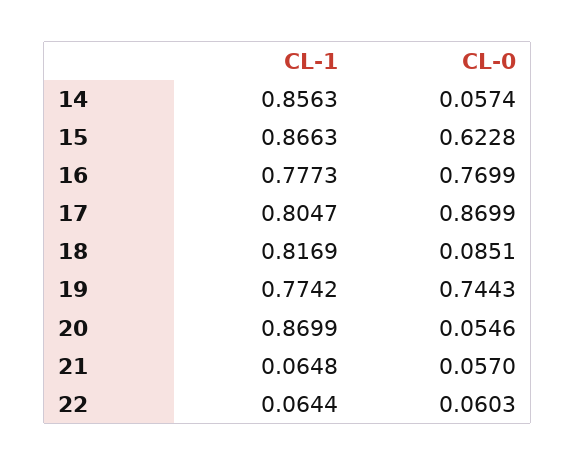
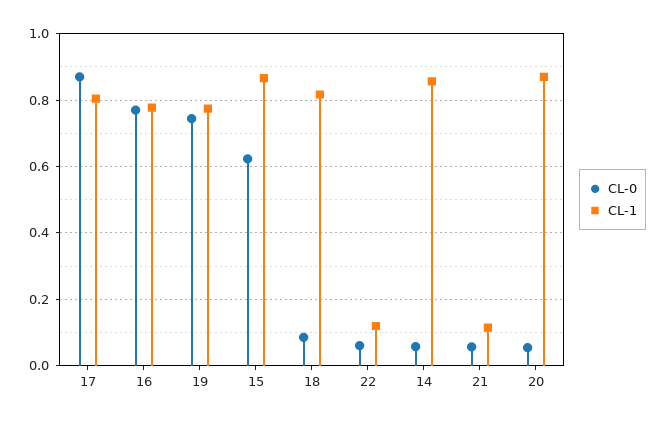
CL-1, 21: 0.0648 -> 0.12
CL-1, 22: 0.0644 -> 0.12

